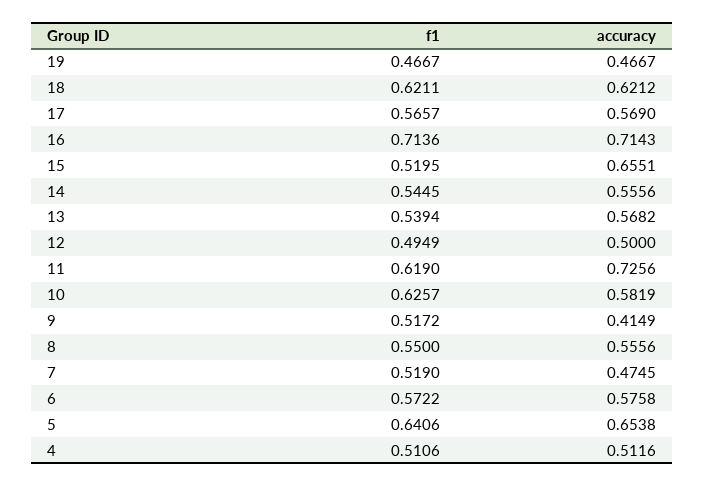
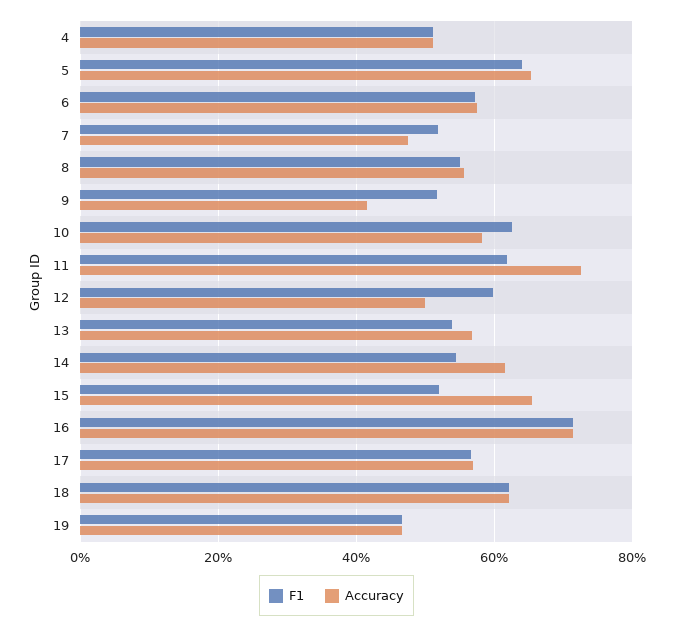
accuracy, 14: 0.5556 -> 0.62
f1, 12: 0.4949 -> 0.6

